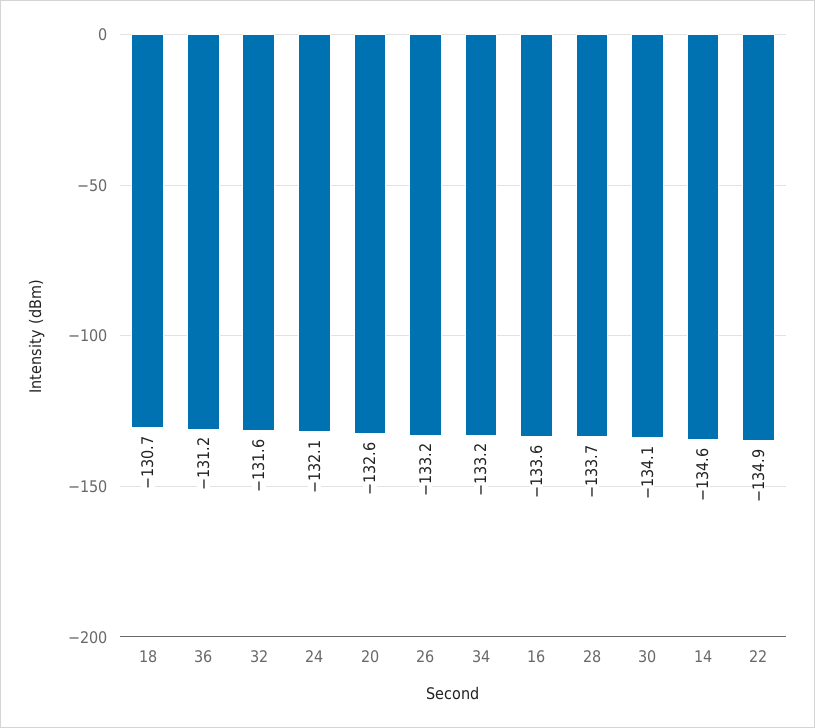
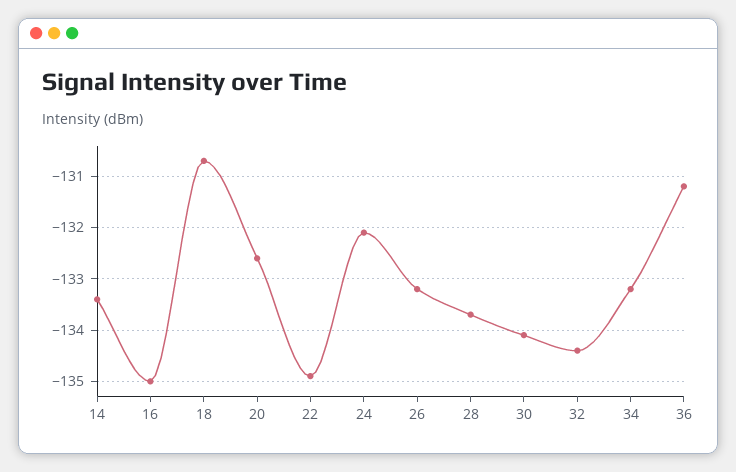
32: -131.6 -> -134.5
16: -133.6 -> -135
14: -134.6 -> -133.5

